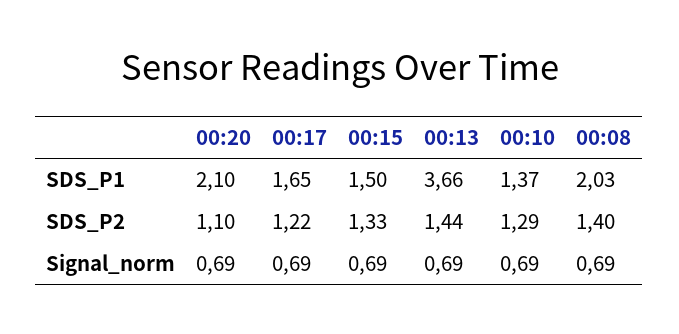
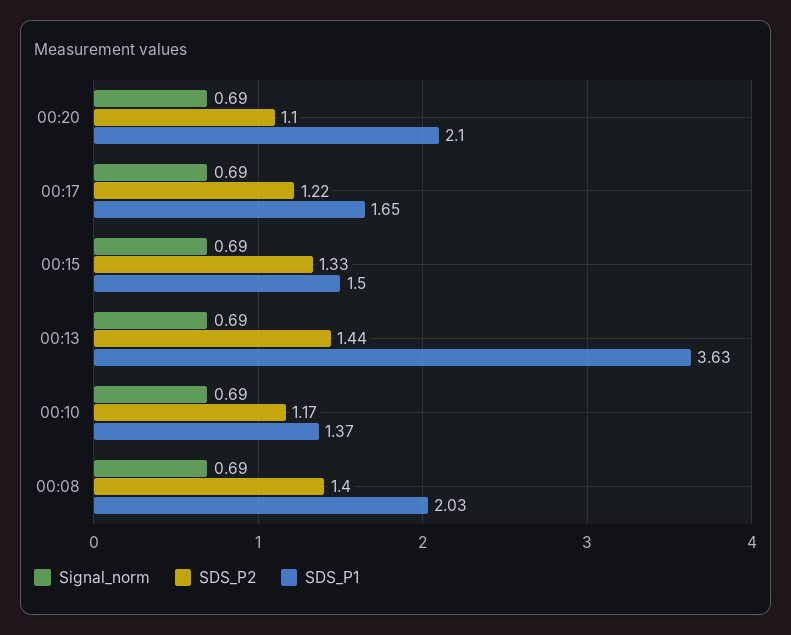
SDS_P1, 00:13: 3.66 -> 3.63
SDS_P2, 00:10: 1.29 -> 1.17

